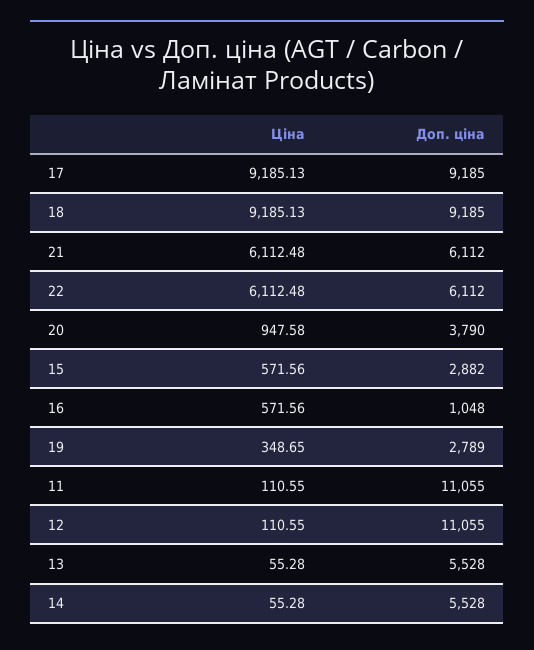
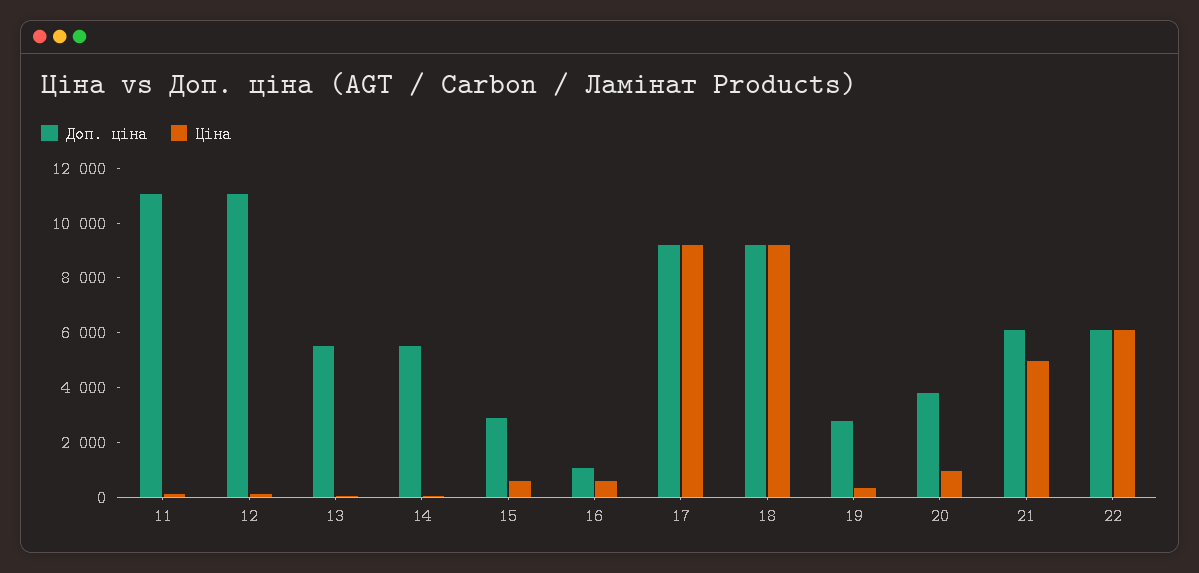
Ціна, 21: 6112.48 -> 5000

